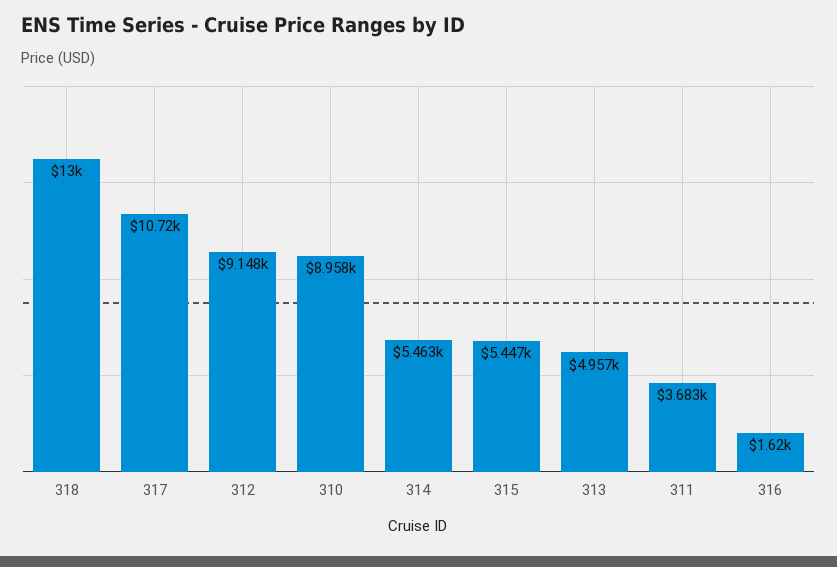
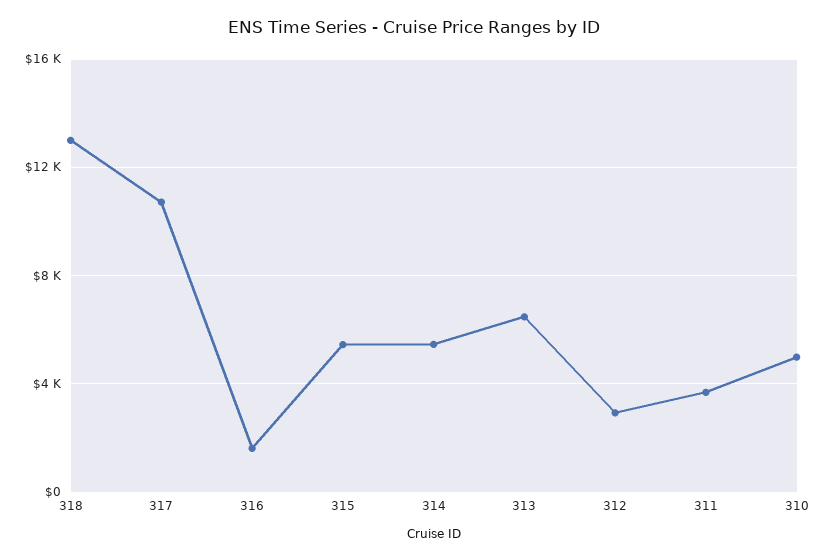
312: 9148 -> 3000
310: 8958 -> 5000
313: 4957 -> 6500

